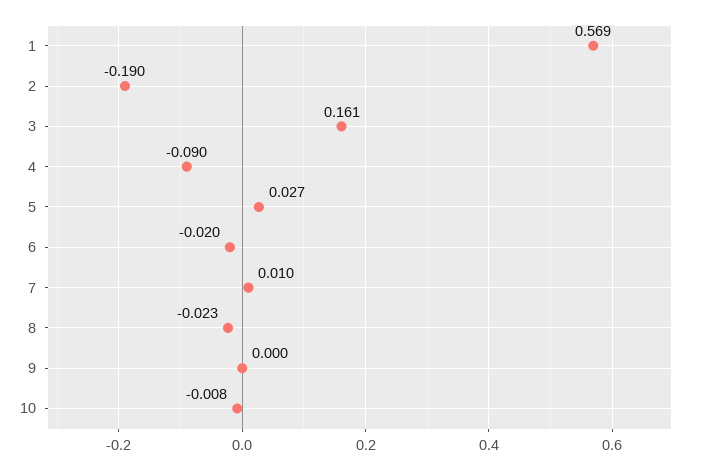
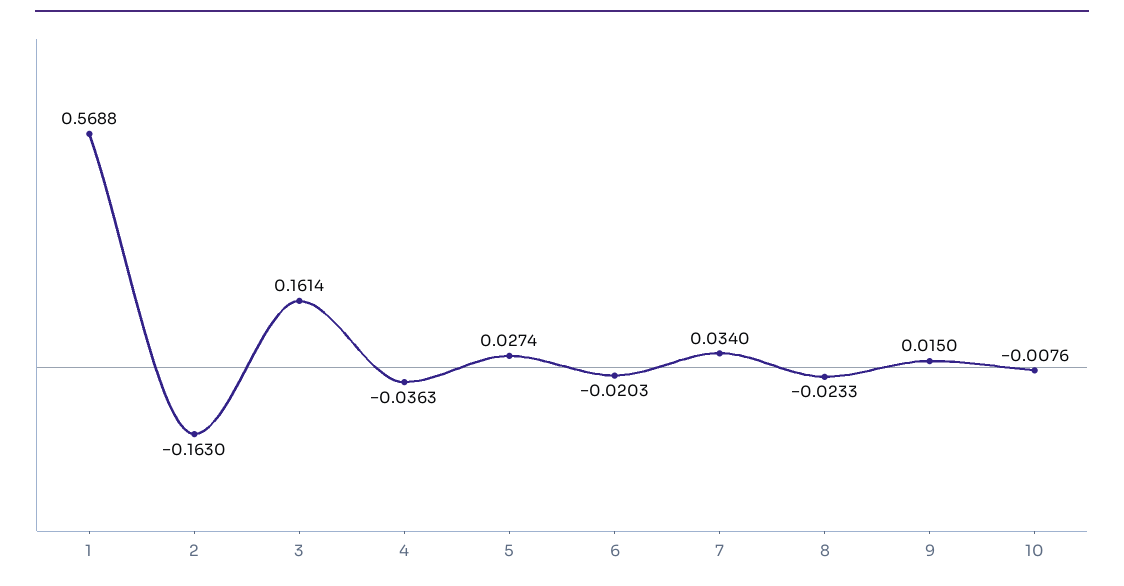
2: -0.19 -> -0.163
4: -0.09 -> -0.0363
7: 0.01 -> 0.034
9: 0 -> 0.015

